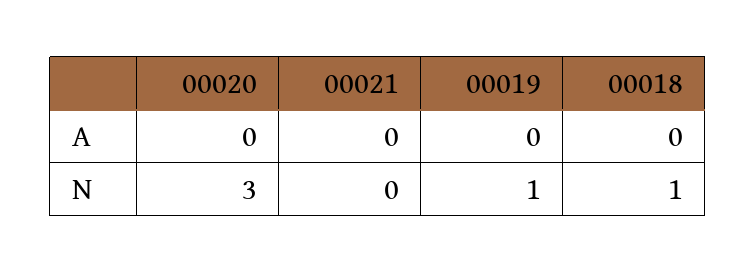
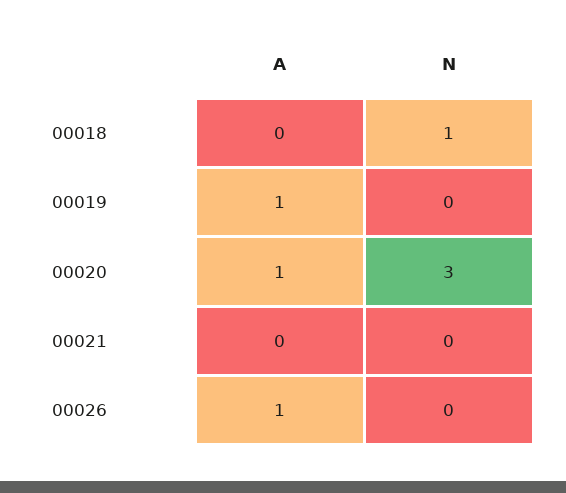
00020, A: 0 -> 1
00019, A: 0 -> 1
00019, N: 1 -> 0
00026, A: none -> 1
00026, N: none -> 0

